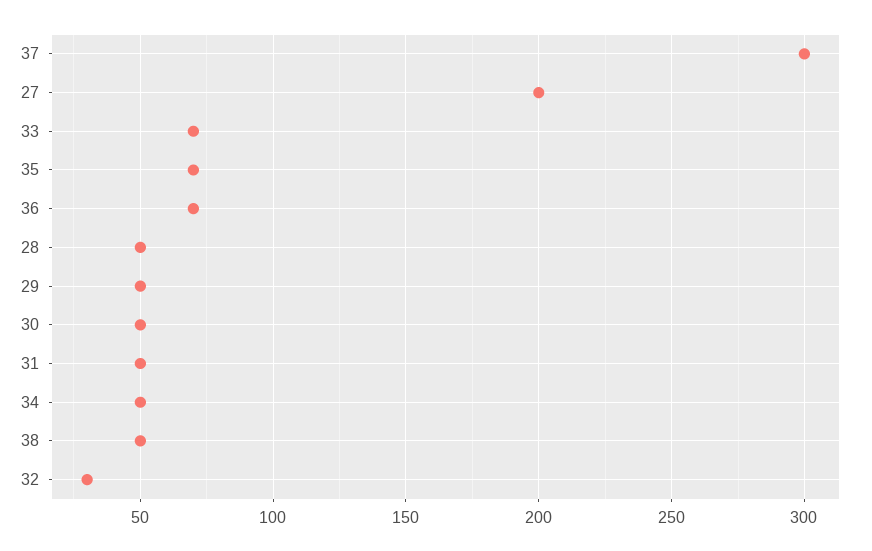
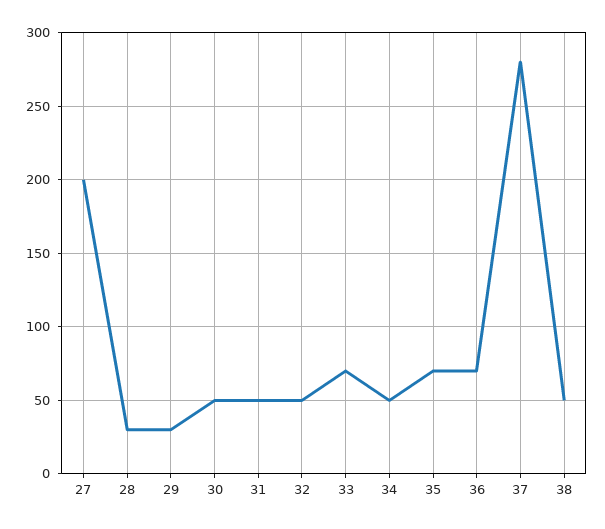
37: 300 -> 280
28: 50 -> 30
29: 50 -> 30
32: 30 -> 50

